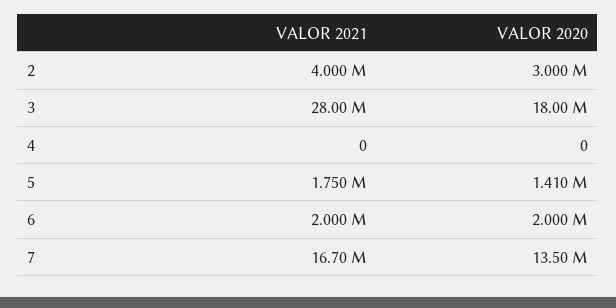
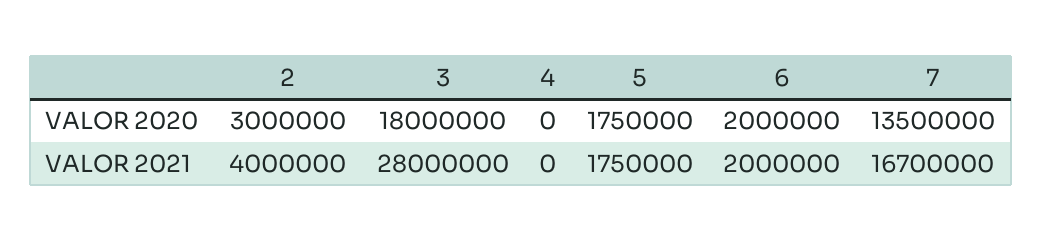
VALOR 2020, 5: 1410000 -> 1750000

